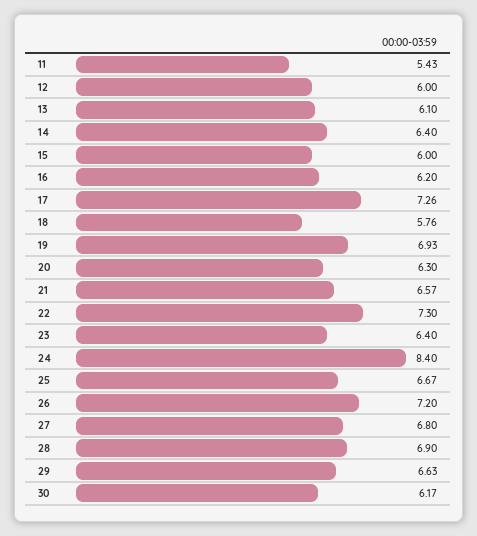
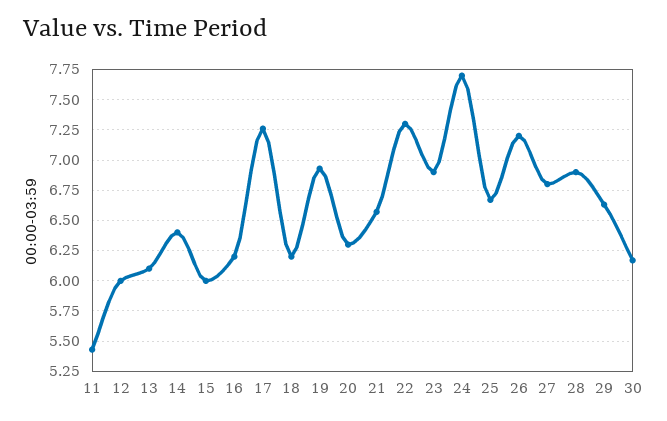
18: 5.76 -> 6.2
23: 6.4 -> 6.9
24: 8.4 -> 7.7

